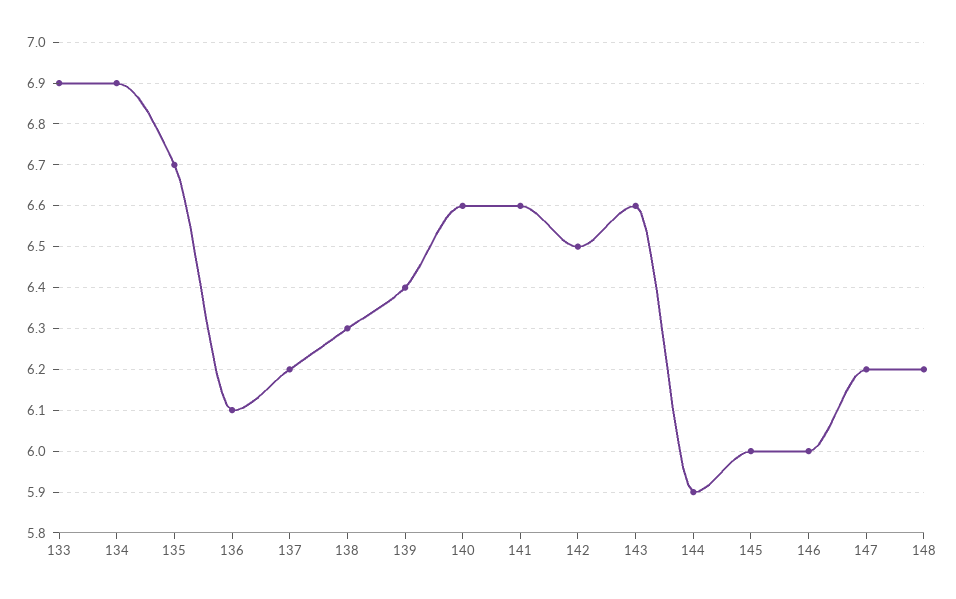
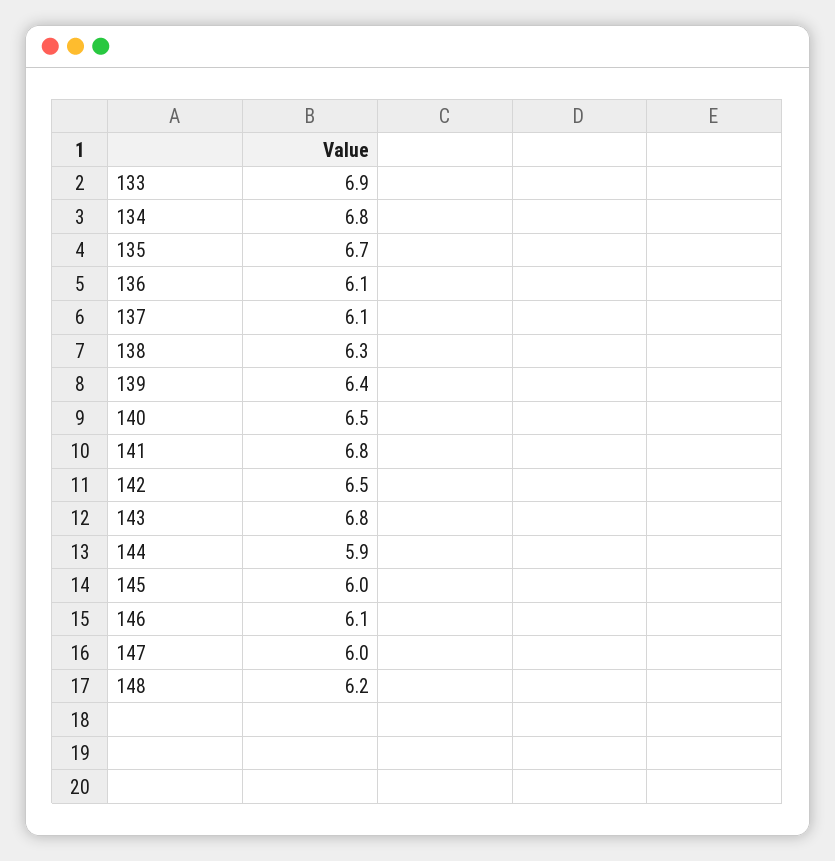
134: 6.9 -> 6.8
137: 6.2 -> 6.1
140: 6.6 -> 6.5
141: 6.6 -> 6.8
143: 6.6 -> 6.8
146: 6 -> 6.1
147: 6.2 -> 6

